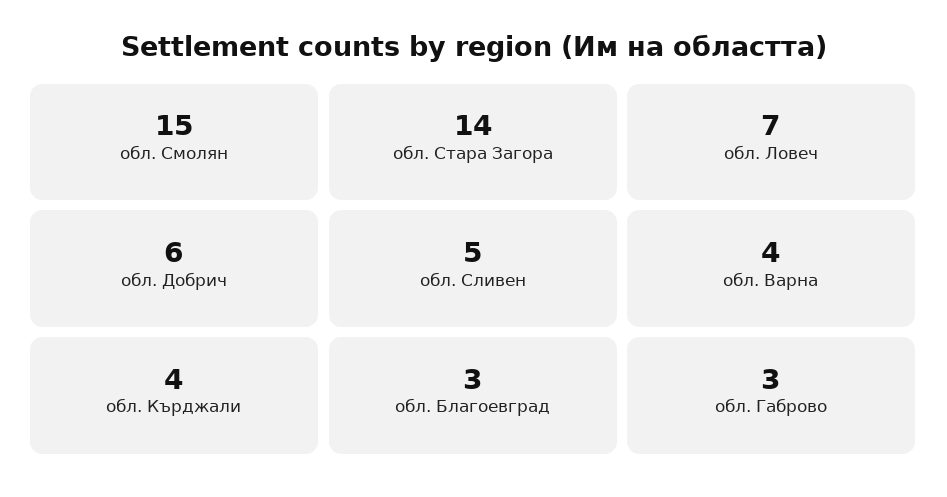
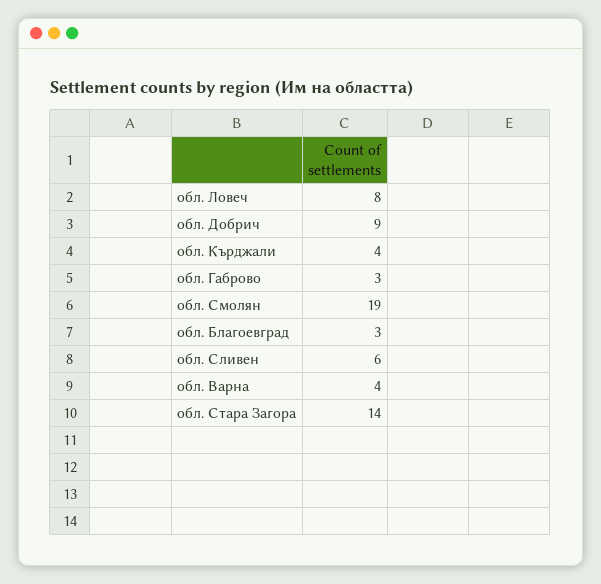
обл. Смолян: 15 -> 19
обл. Ловеч: 7 -> 8
обл. Добрич: 6 -> 9
обл. Сливен: 5 -> 6

